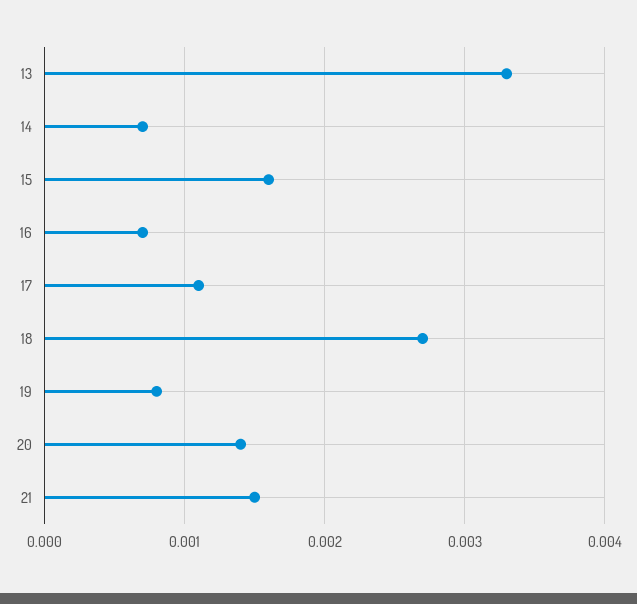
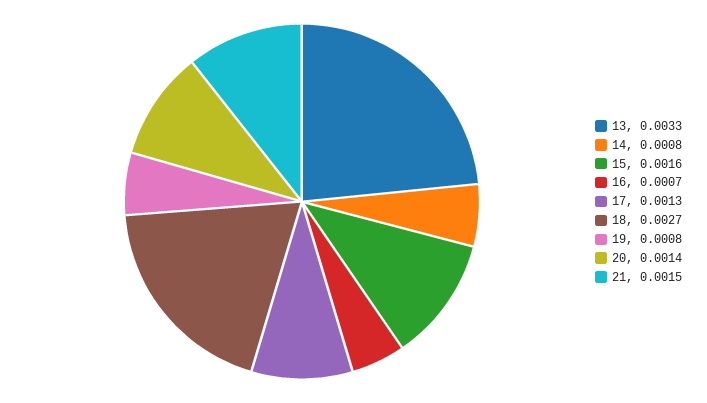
14: 0.0007 -> 0.0008
17: 0.0011 -> 0.0013

